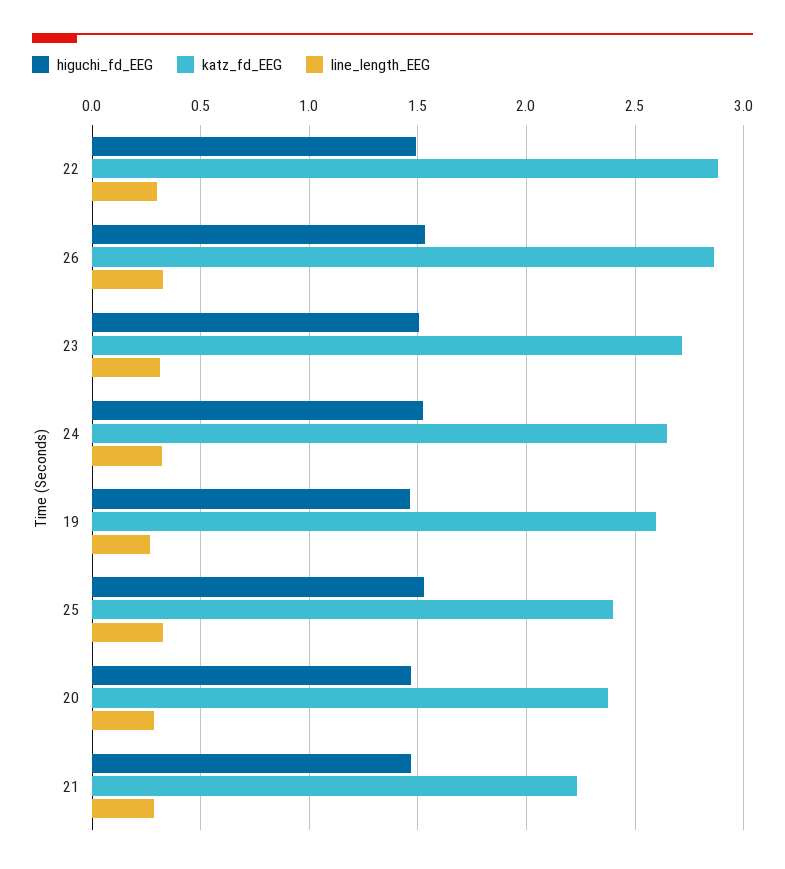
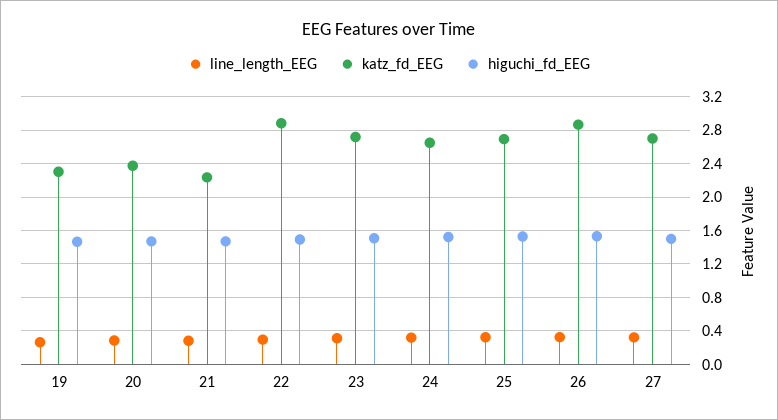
katz_fd_EEG, 19: 2.6 -> 2.3
katz_fd_EEG, 25: 2.4 -> 2.7
line_length_EEG, 27: none -> 0.3
katz_fd_EEG, 27: none -> 2.7
higuchi_fd_EEG, 27: none -> 1.5

